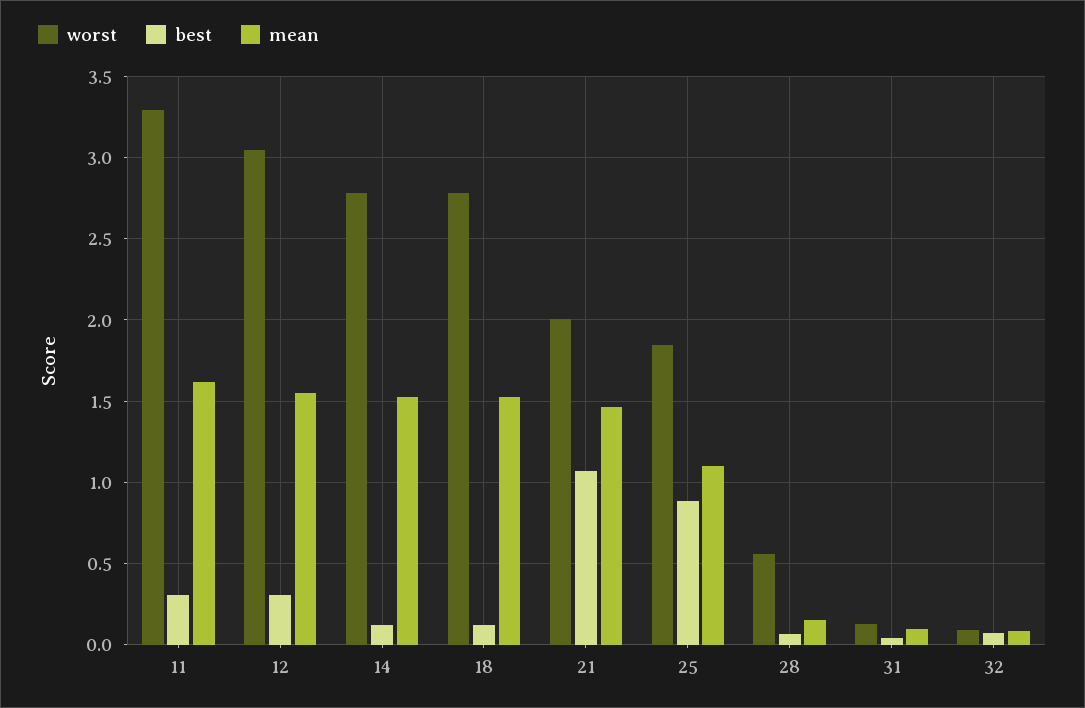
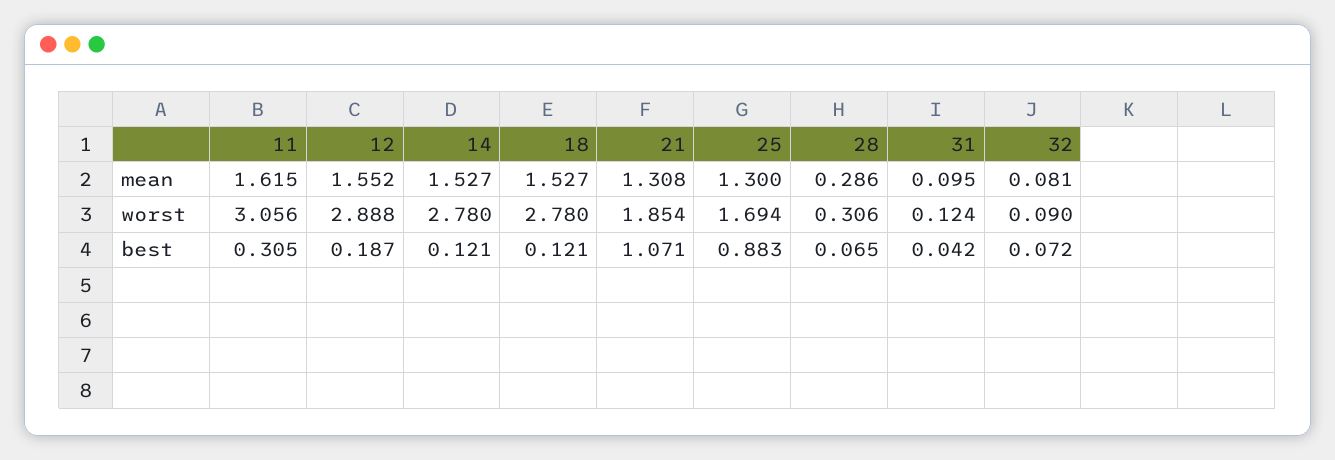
worst, 11: 3.3 -> 3.056
worst, 12: 3.05 -> 2.888
best, 12: 0.3 -> 0.187
worst, 21: 2 -> 1.854
mean, 21: 1.45 -> 1.308
worst, 25: 1.85 -> 1.694
mean, 25: 1.1 -> 1.3
worst, 28: 0.55 -> 0.306
mean, 28: 0.15 -> 0.286

